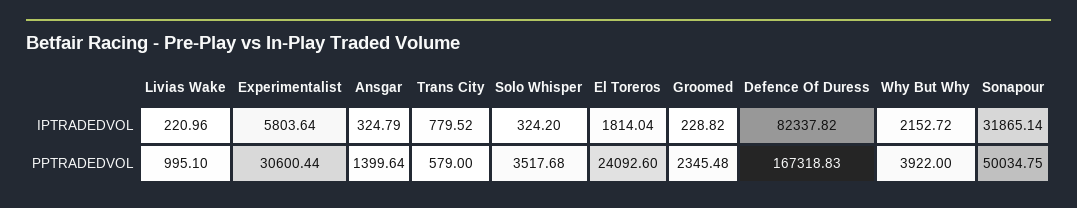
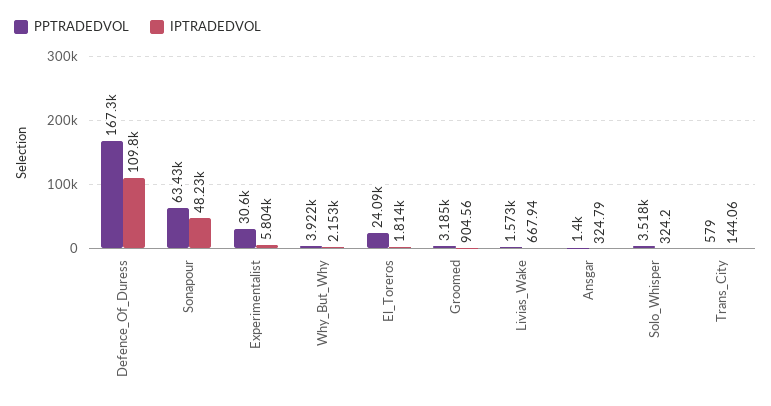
IPTRADEDVOL, Livias Wake: 220.96 -> 667.94
IPTRADEDVOL, Trans City: 779.52 -> 144.06
IPTRADEDVOL, Groomed: 228.82 -> 904.56
IPTRADEDVOL, Defence Of Duress: 82337.82 -> 109800
IPTRADEDVOL, Sonapour: 31865.14 -> 48230
PPTRADEDVOL, Livias Wake: 995.1 -> 1573
PPTRADEDVOL, Groomed: 2345.48 -> 3185
PPTRADEDVOL, Sonapour: 50034.75 -> 63430

